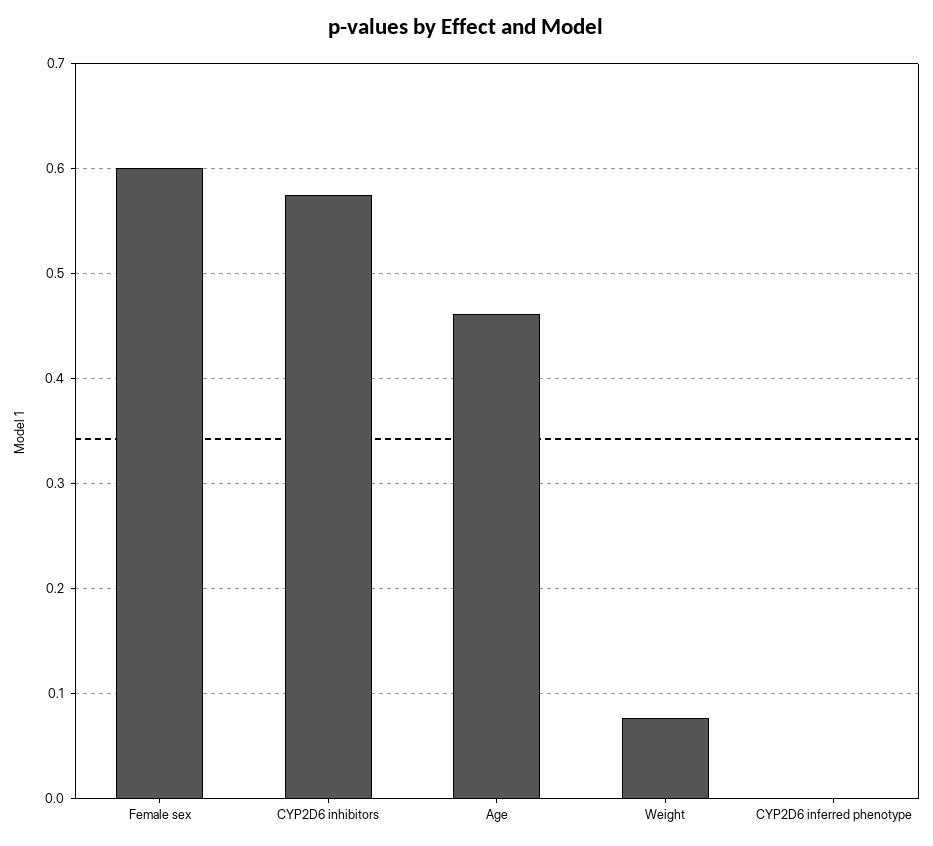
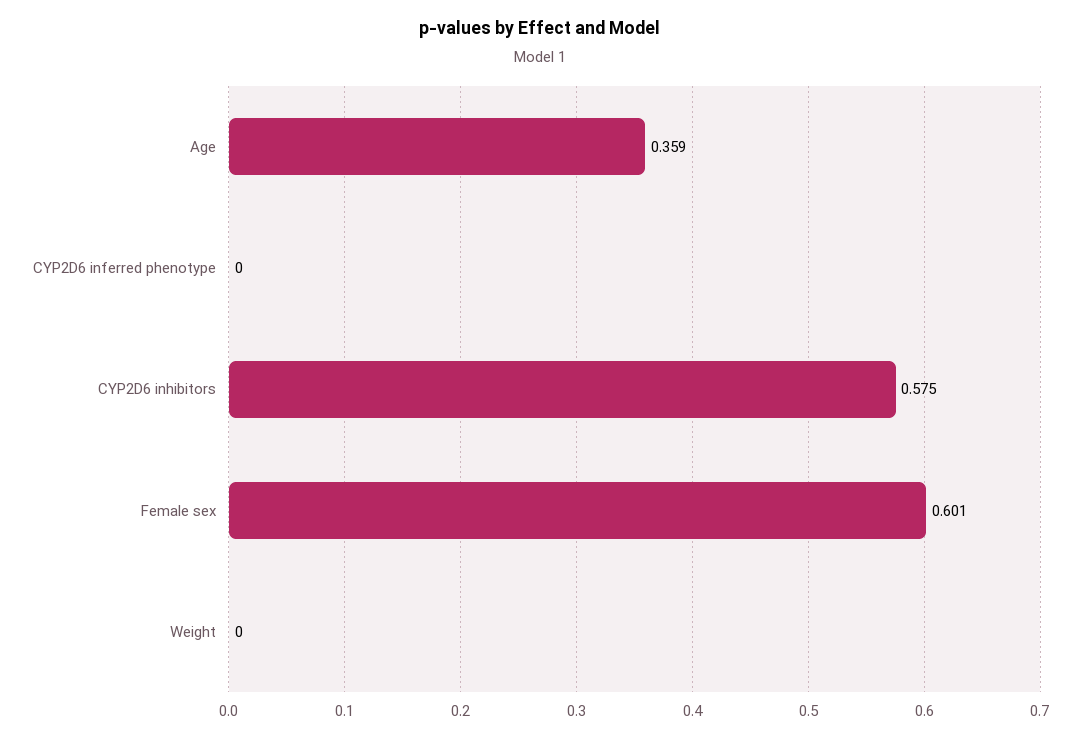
Age: 0.46 -> 0.359
Weight: 0.08 -> 0

